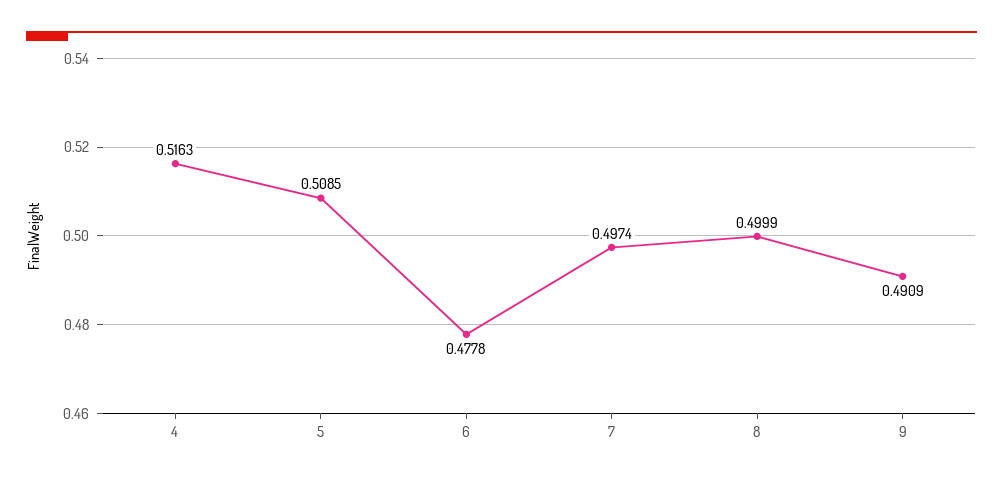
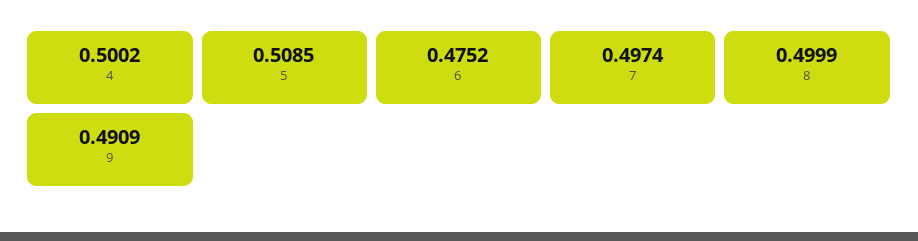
4: 0.5163 -> 0.5002
6: 0.4778 -> 0.4752

